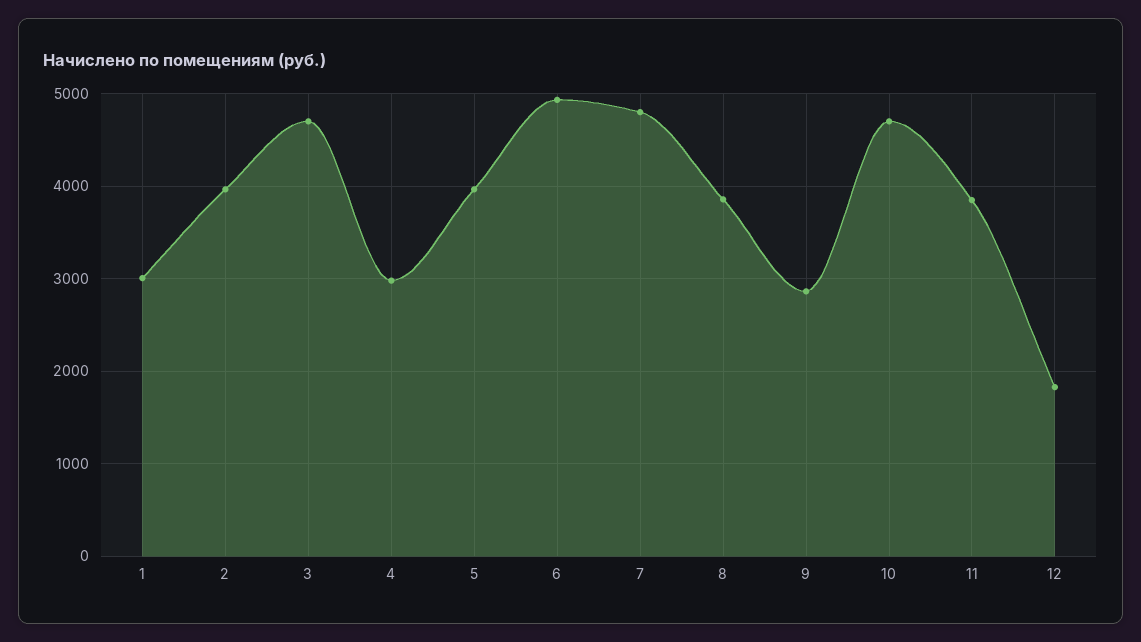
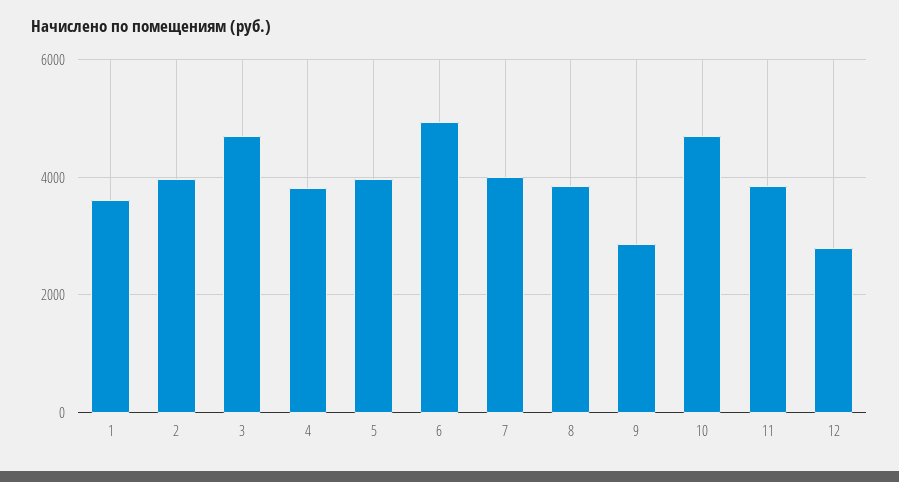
1: 3000 -> 3600
4: 3000 -> 3800
7: 4800 -> 4000
12: 1800 -> 2800

